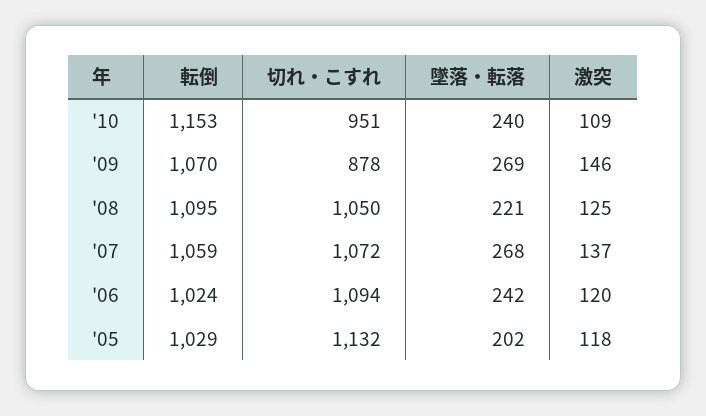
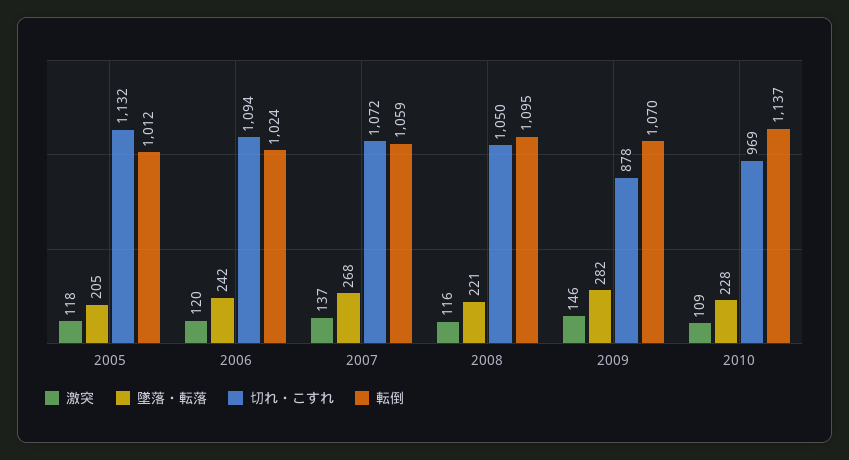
転倒, '10: 1153 -> 1137
切れ・こすれ, '10: 951 -> 969
墜落・転落, '10: 240 -> 228
墜落・転落, '09: 269 -> 282
激突, '08: 125 -> 116
転倒, '05: 1029 -> 1012
墜落・転落, '05: 202 -> 205

